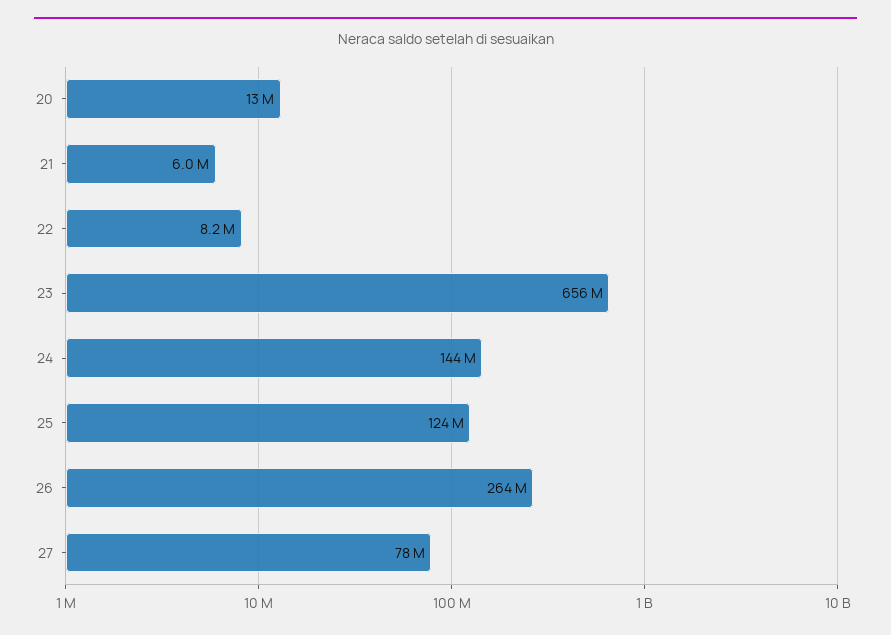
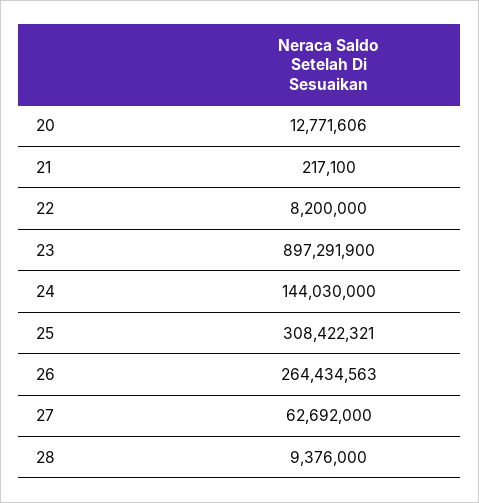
21: 6000000 -> 217100
23: 656000000 -> 897291900
25: 124000000 -> 308422321
27: 78000000 -> 62692000
28: none -> 9376000

